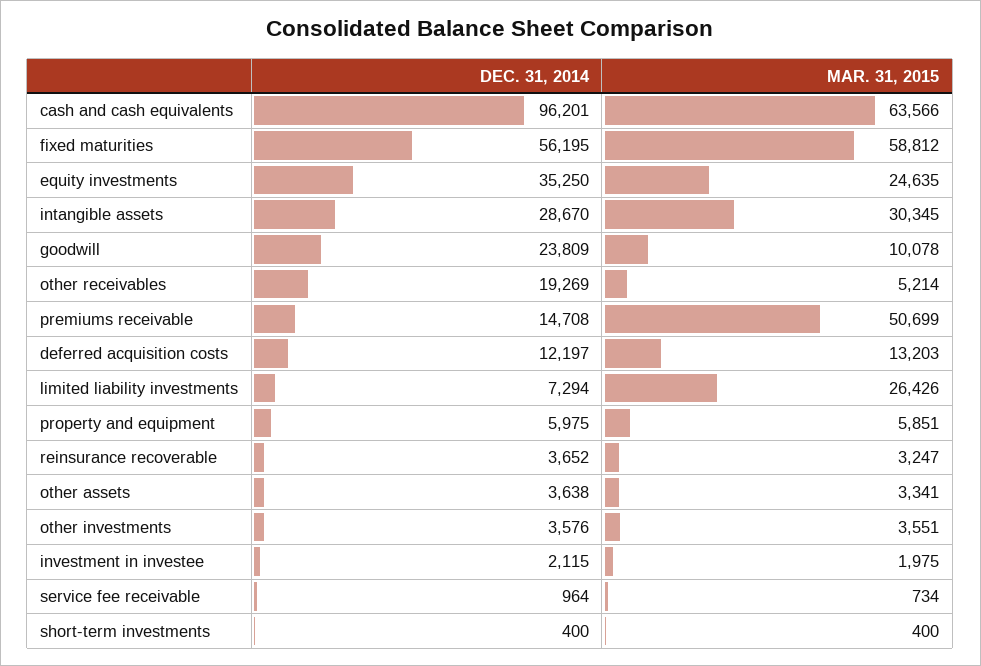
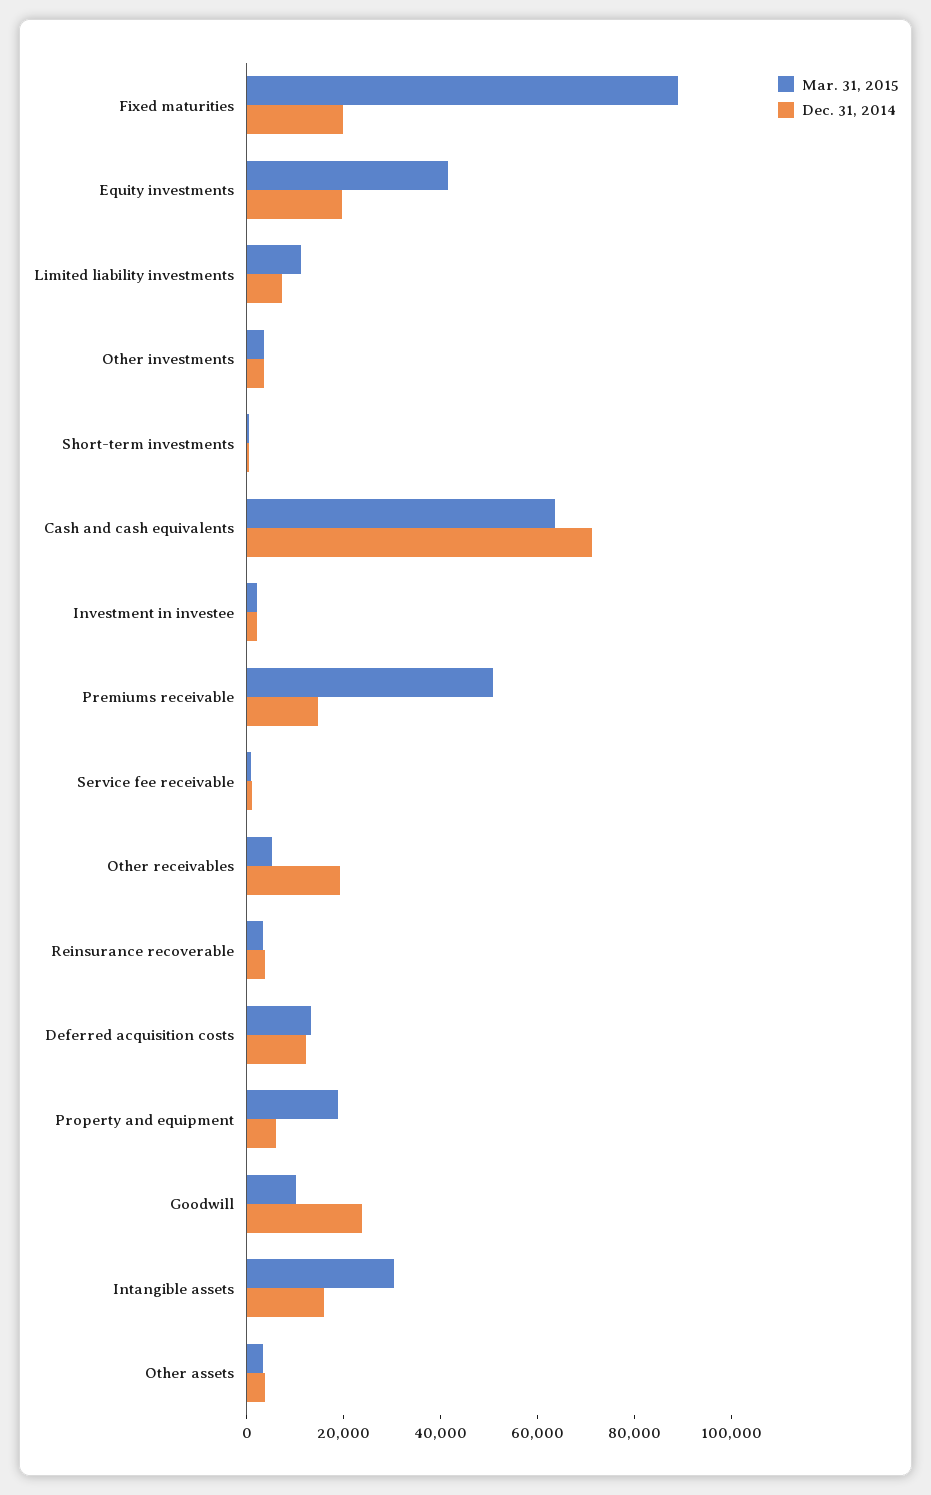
DEC. 31, 2014, cash and cash equivalents: 96201 -> 70000
DEC. 31, 2014, fixed maturities: 56195 -> 20000
MAR. 31, 2015, fixed maturities: 58812 -> 90000
DEC. 31, 2014, equity investments: 35250 -> 20000
MAR. 31, 2015, equity investments: 24635 -> 40000
DEC. 31, 2014, intangible assets: 28670 -> 15000
MAR. 31, 2015, limited liability investments: 26426 -> 10000
MAR. 31, 2015, property and equipment: 5851 -> 20000

